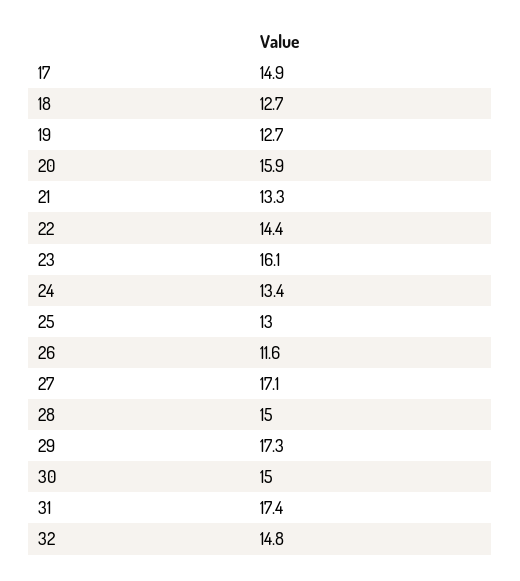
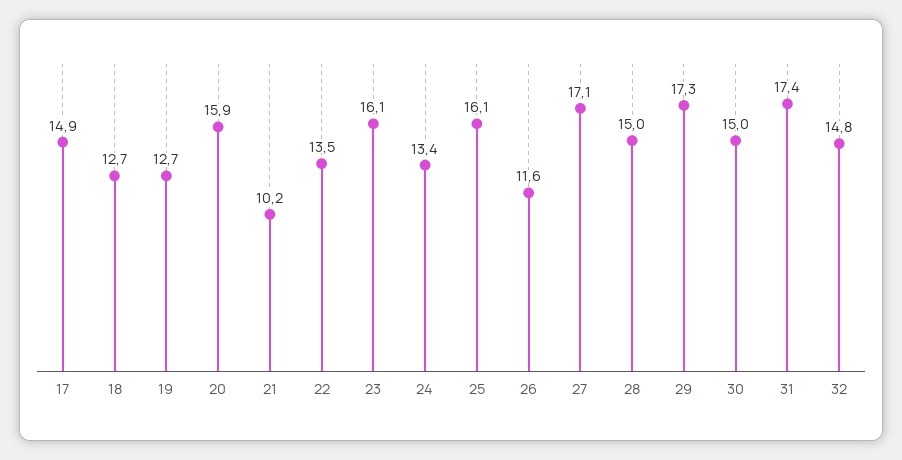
21: 13.3 -> 10.2
22: 14.4 -> 13.5
25: 13 -> 16.1

